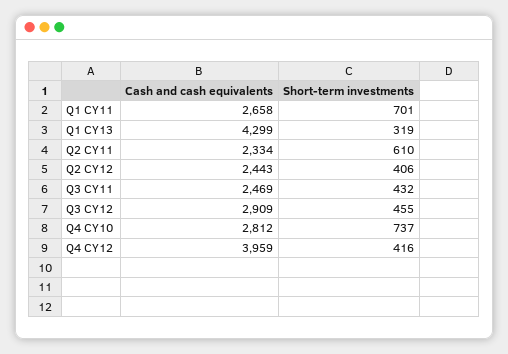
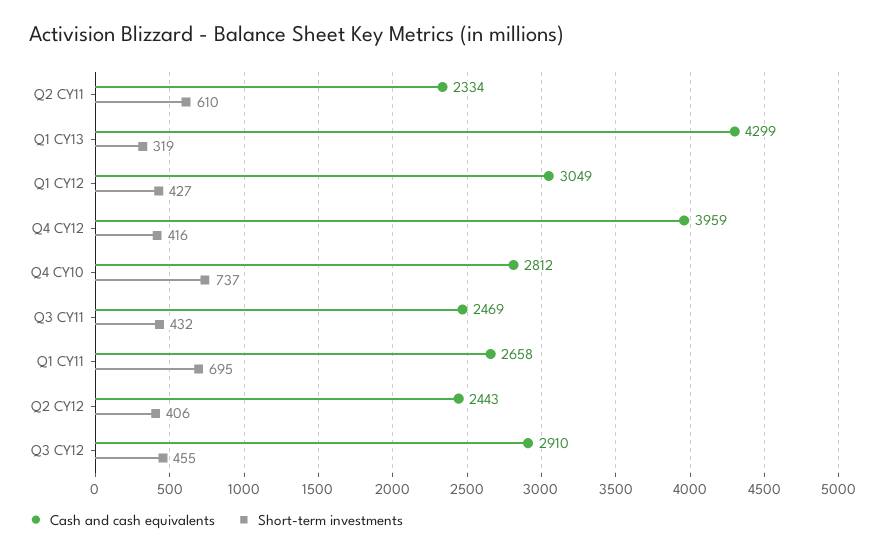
Short-term investments, Q1 CY11: 701 -> 695
Cash and cash equivalents, Q3 CY12: 2909 -> 2910
Cash and cash equivalents, Q1 CY12: none -> 3049
Short-term investments, Q1 CY12: none -> 427

